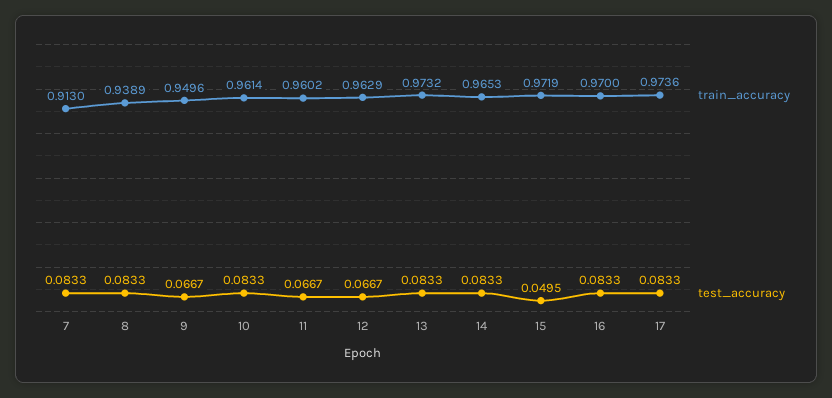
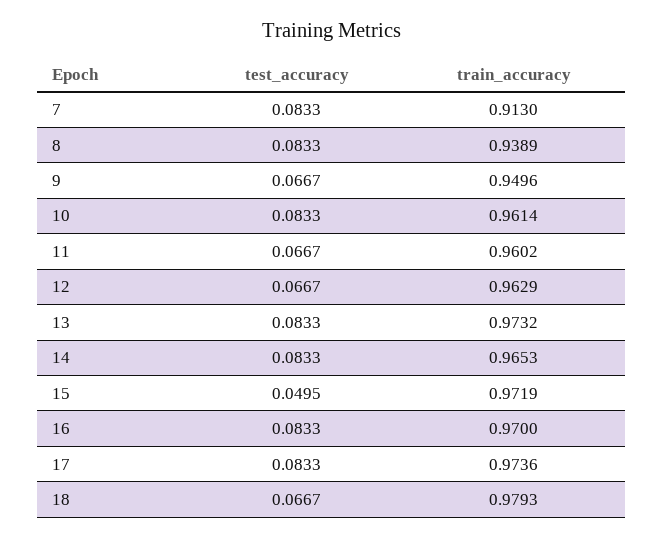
test_accuracy, 18: none -> 0.0667
train_accuracy, 18: none -> 0.9793

